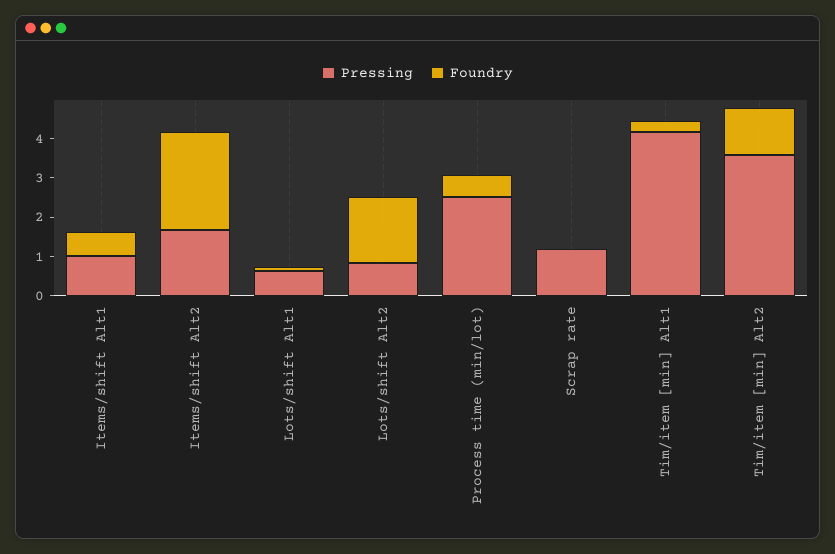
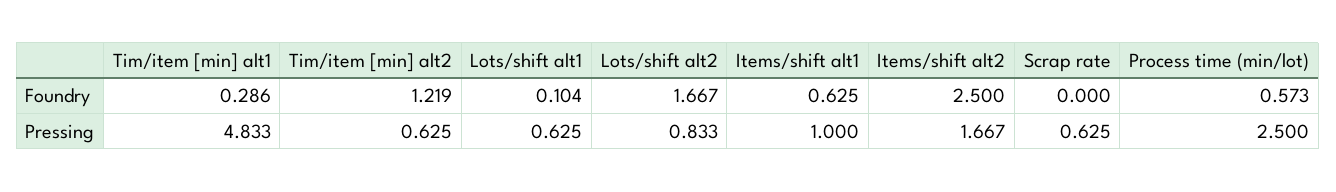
Pressing, Scrap rate: 1.25 -> 0.625
Pressing, Tim/item [min] Alt1: 4.25 -> 4.833
Pressing, Tim/item [min] Alt2: 3.5 -> 0.625

